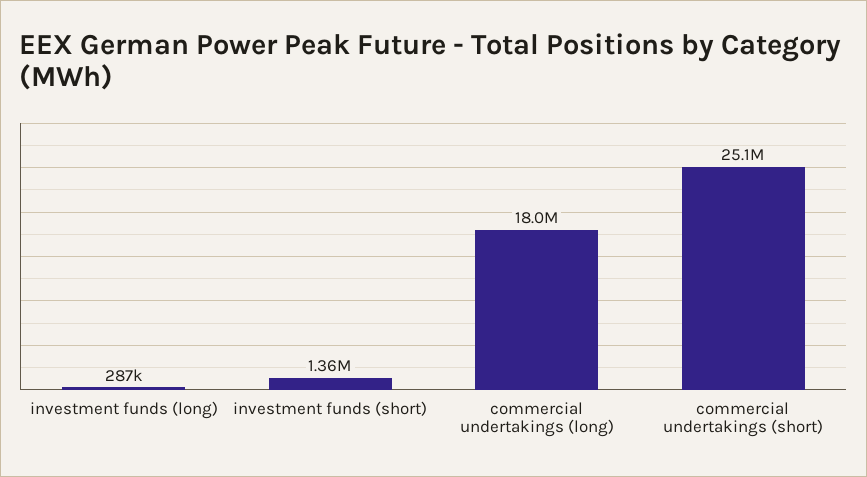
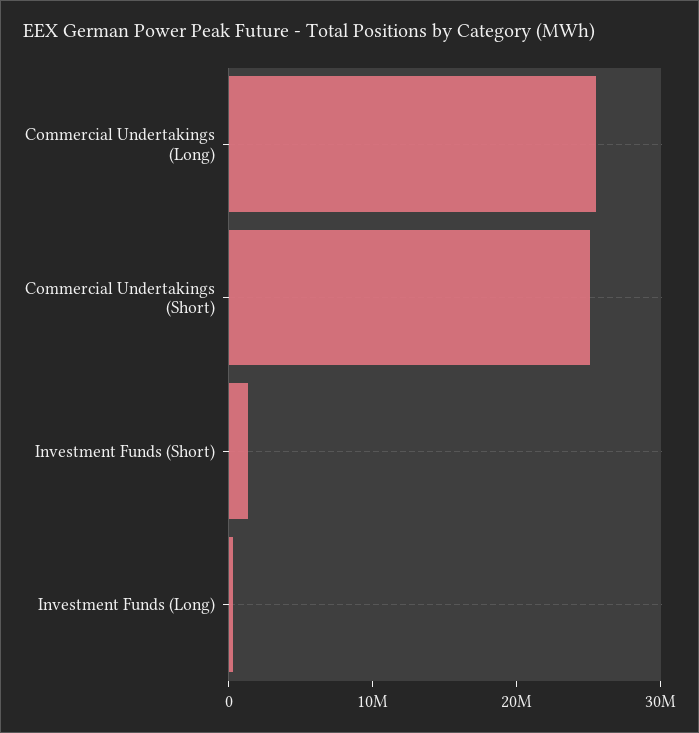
commercial undertakings (long): 18000000 -> 26000000

